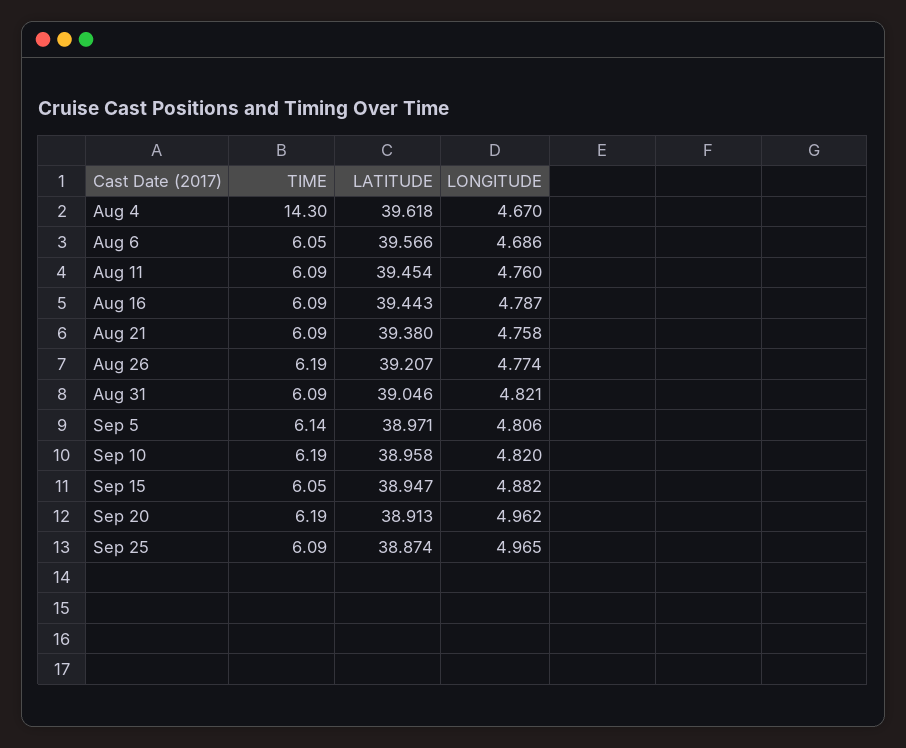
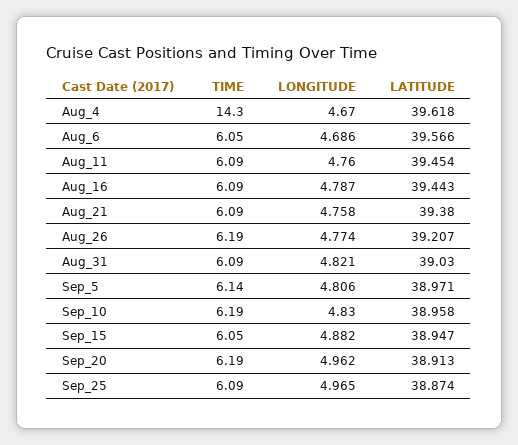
LATITUDE, Aug 31: 39.046 -> 39.03
LONGITUDE, Sep 10: 4.82 -> 4.83

